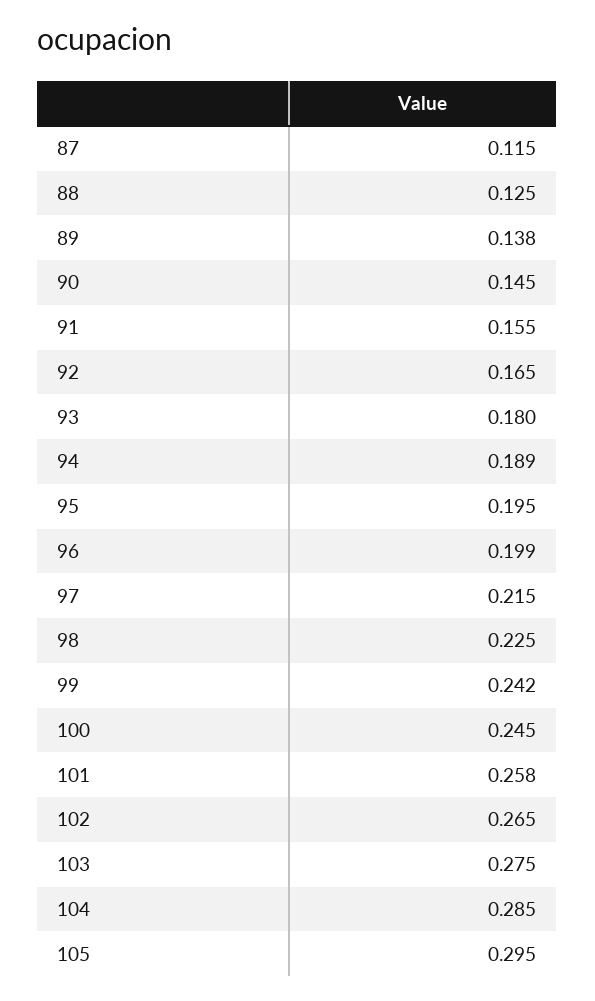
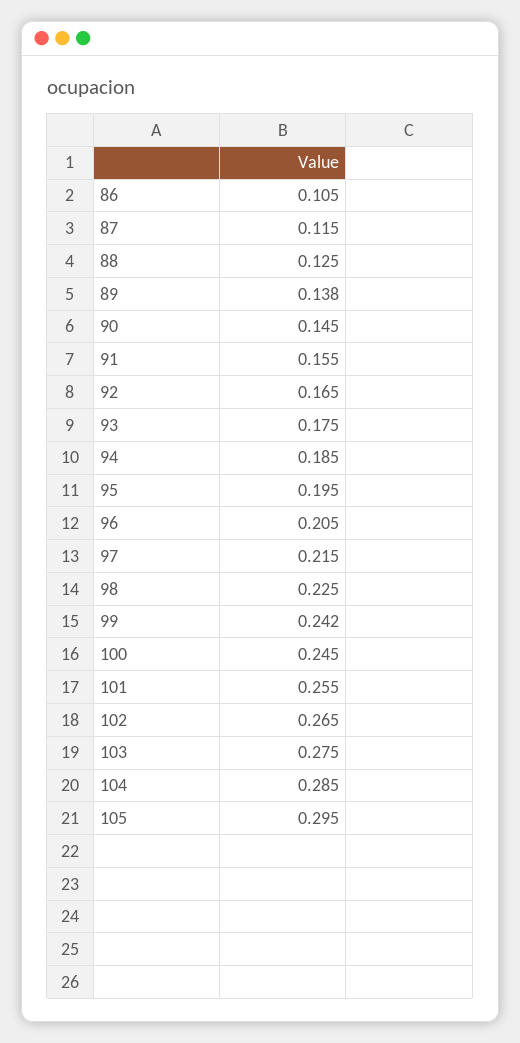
93: 0.18 -> 0.175
94: 0.189 -> 0.185
96: 0.199 -> 0.205
101: 0.258 -> 0.255
86: none -> 0.105

